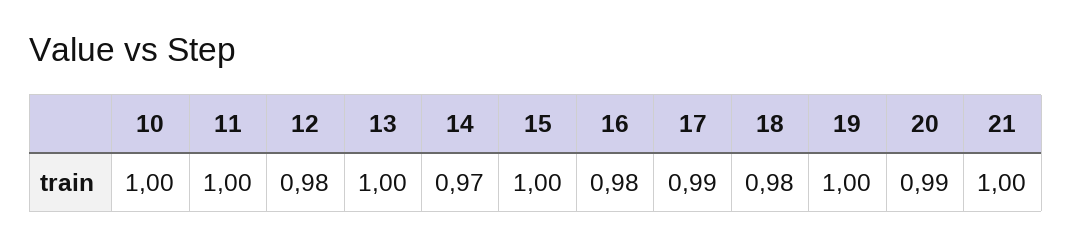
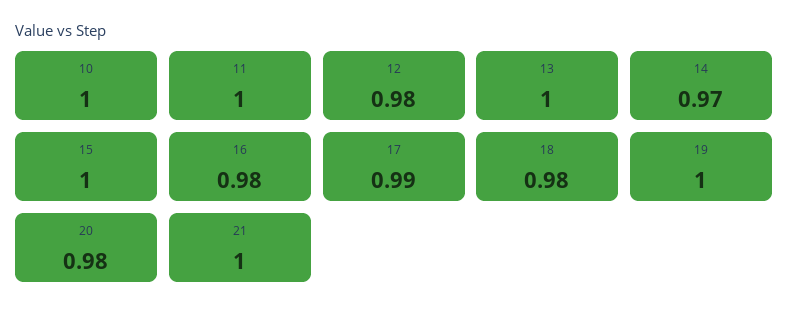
20: 0.99 -> 0.98

